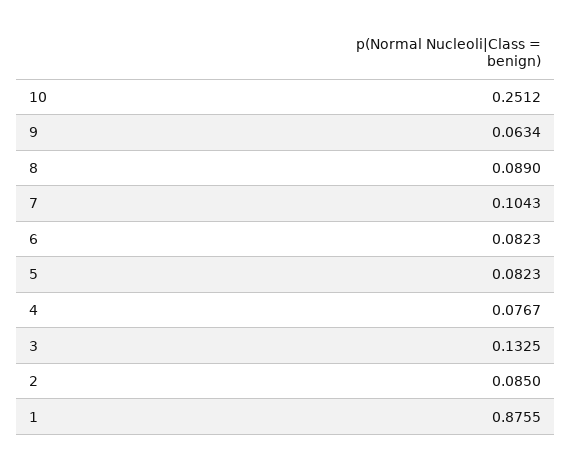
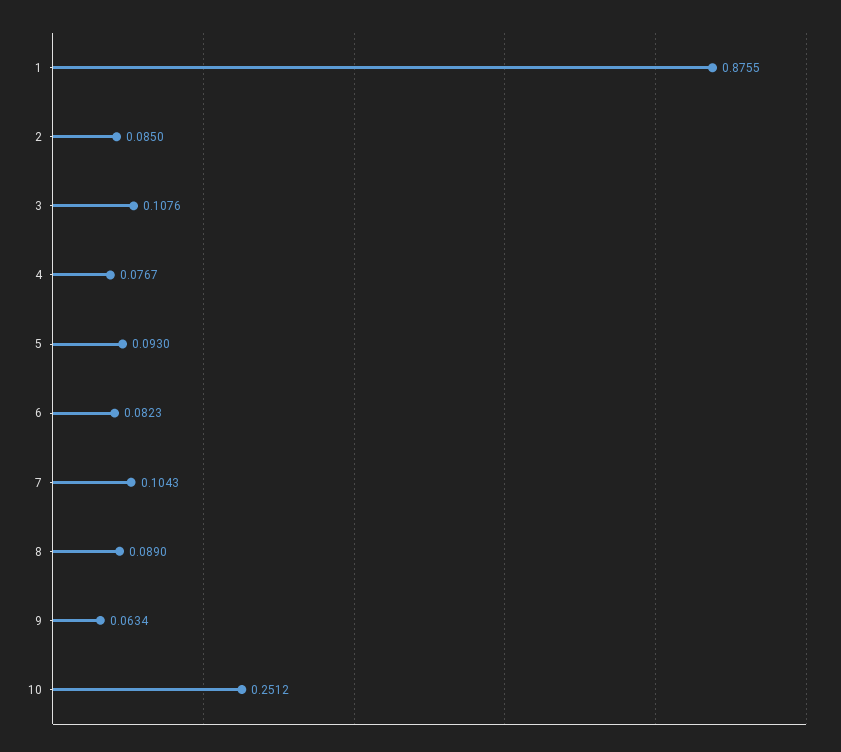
5: 0.0823 -> 0.093
3: 0.1325 -> 0.1076

